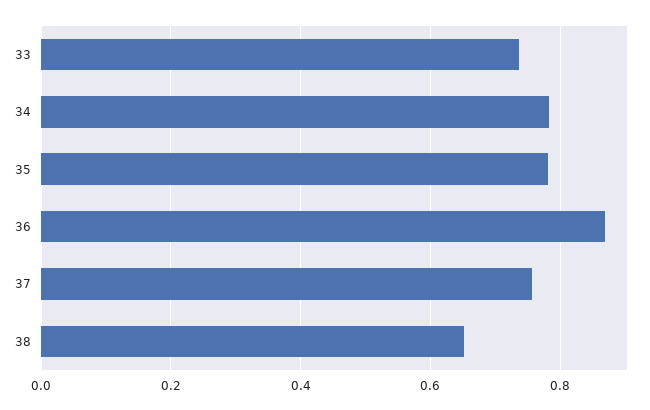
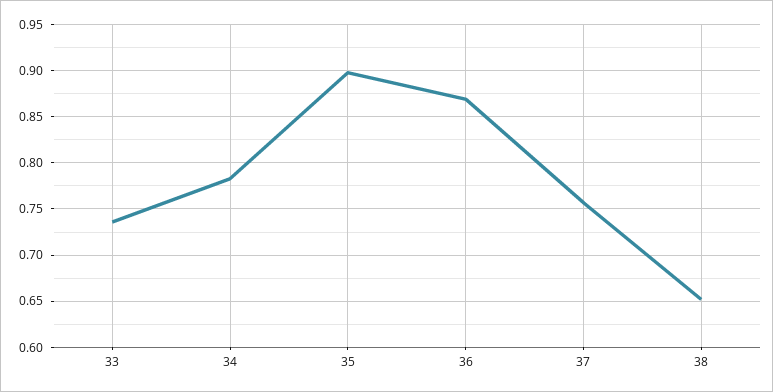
35: 0.78 -> 0.9

